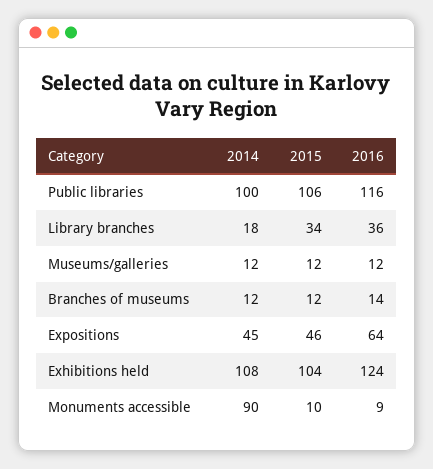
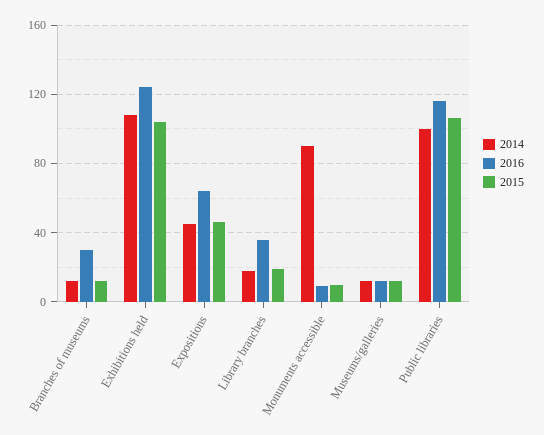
2015, Library branches: 34 -> 20
2016, Branches of museums: 14 -> 30

